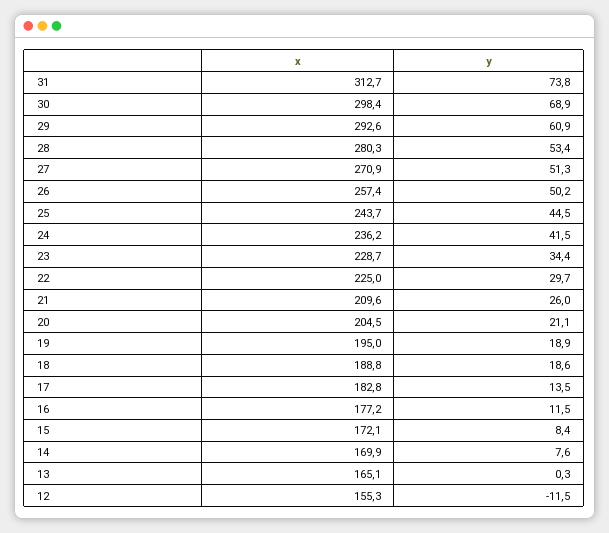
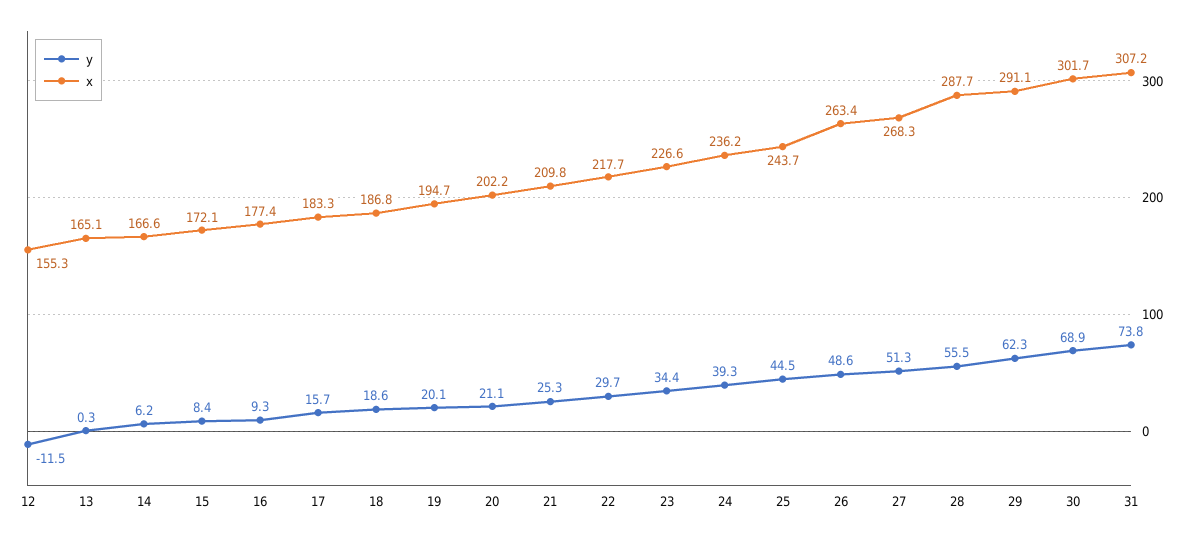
x, 31: 312.7 -> 307.2
x, 30: 298.4 -> 301.7
x, 29: 292.6 -> 291.1
y, 29: 60.9 -> 62.3
x, 28: 280.3 -> 287.7
y, 28: 53.4 -> 55.5
x, 27: 270.9 -> 268.3
x, 26: 257.4 -> 263.4
y, 26: 50.2 -> 48.6
y, 24: 41.5 -> 39.3
x, 23: 228.7 -> 226.6
x, 22: 225 -> 217.7
x, 21: 209.6 -> 209.8
y, 21: 26 -> 25.3
x, 20: 204.5 -> 202.2
x, 19: 195 -> 194.7
y, 19: 18.9 -> 20.1
x, 18: 188.8 -> 186.8
x, 17: 182.8 -> 183.3
y, 17: 13.5 -> 15.7
x, 16: 177.2 -> 177.4
y, 16: 11.5 -> 9.3
x, 14: 169.9 -> 166.6
y, 14: 7.6 -> 6.2

